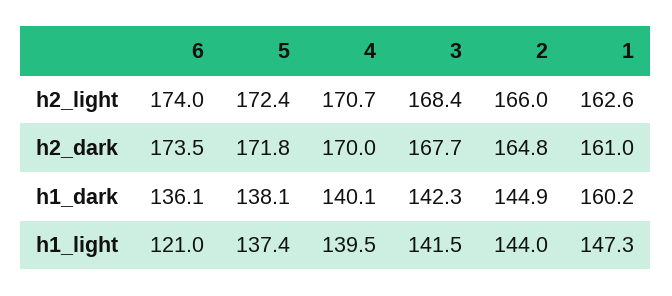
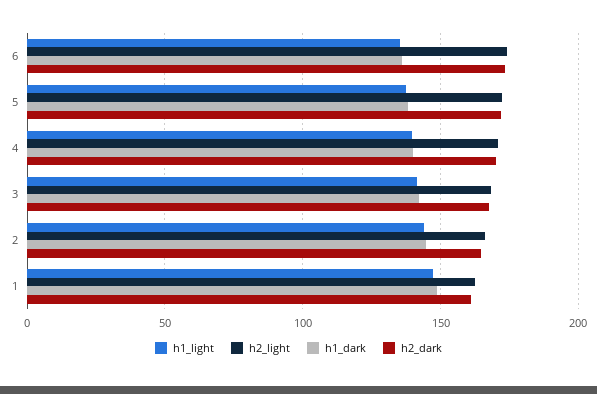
h1_dark, 1: 160.2 -> 150
h1_light, 6: 121 -> 135

